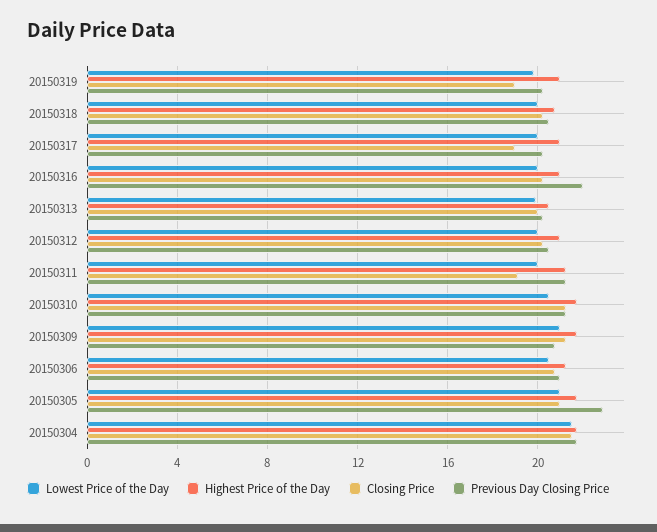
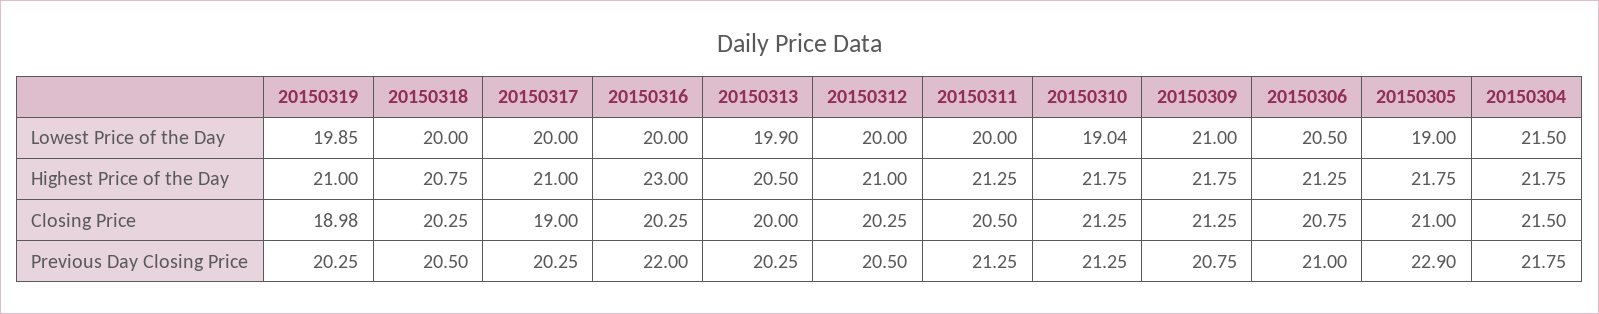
Highest Price of the Day, 20150316: 21 -> 23
Closing Price, 20150311: 19 -> 20.5
Lowest Price of the Day, 20150310: 20.5 -> 19.04
Lowest Price of the Day, 20150305: 21 -> 19

